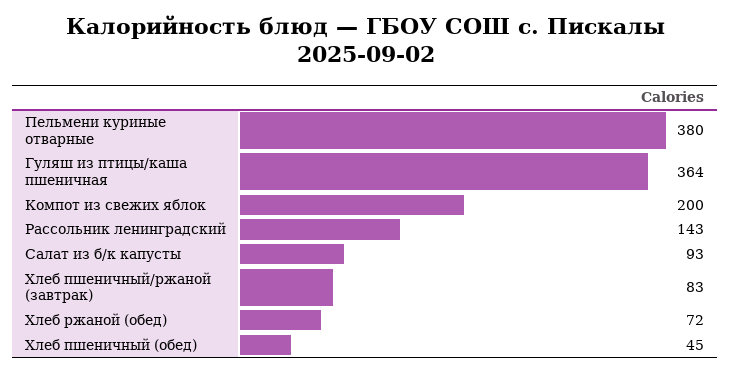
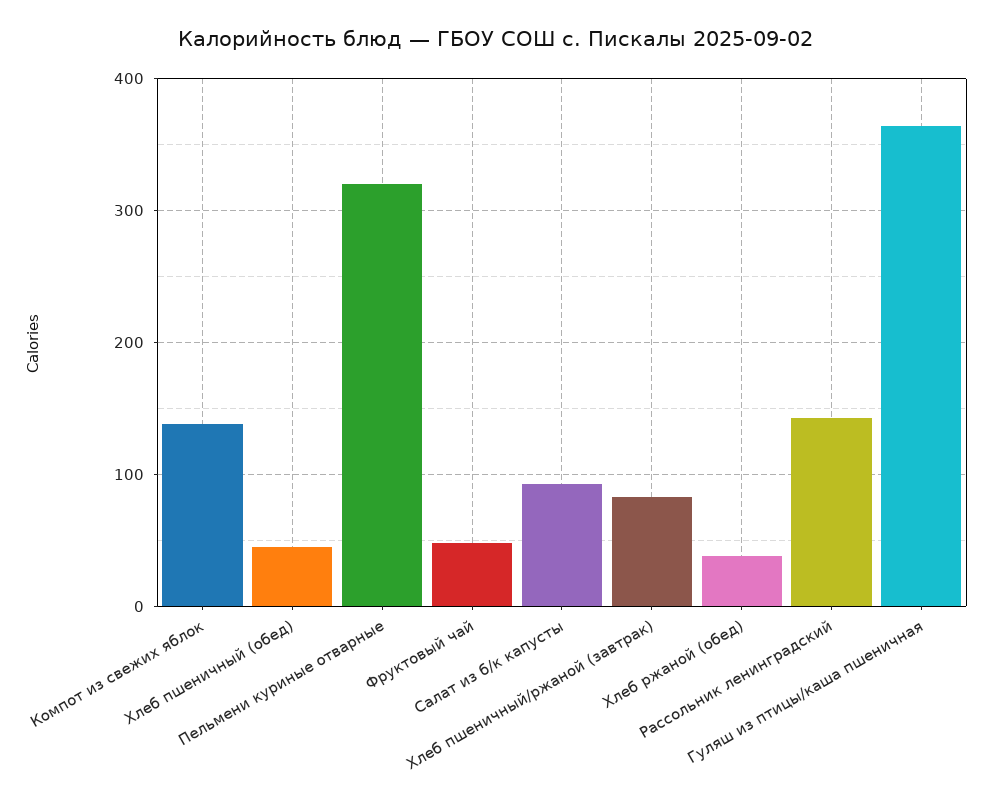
Пельмени куриные отварные: 380 -> 320
Компот из свежих яблок: 200 -> 140
Хлеб ржаной (обед): 72 -> 40
Фруктовый чай: none -> 50

